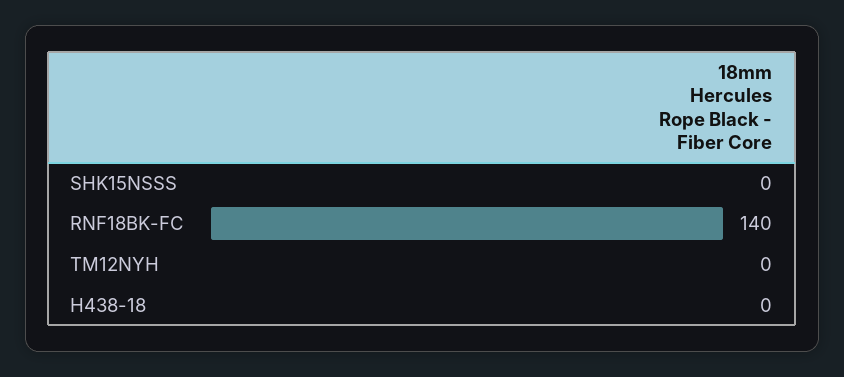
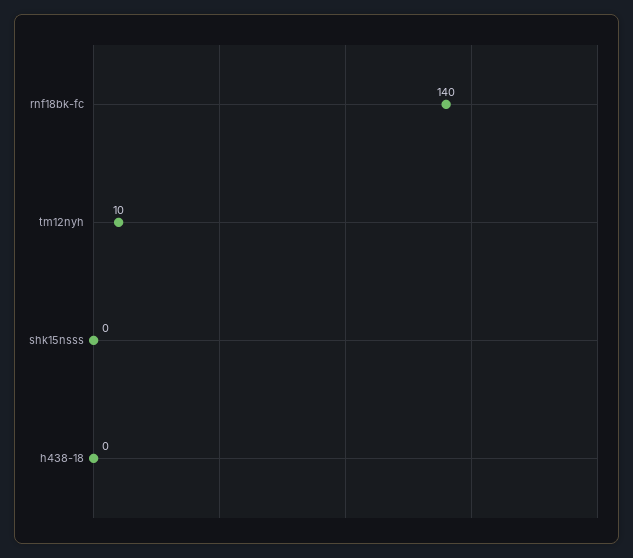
TM12NYH: 0 -> 10

